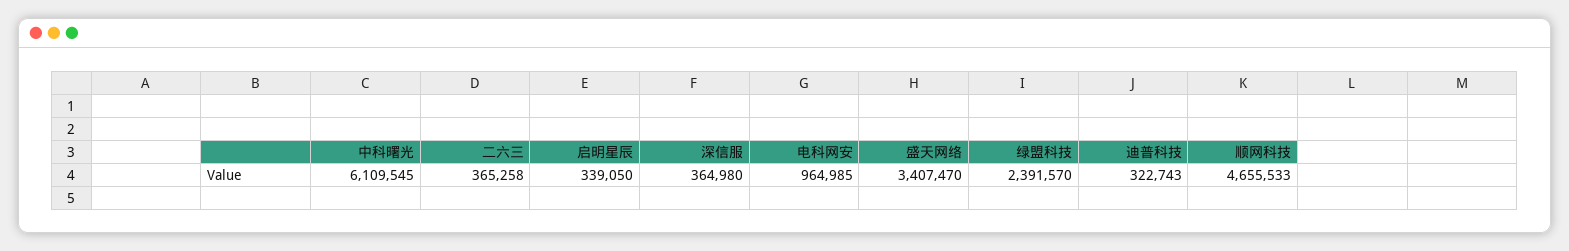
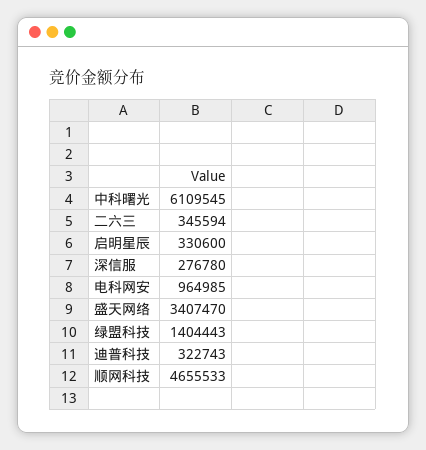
二六三: 365258 -> 345594
启明星辰: 339050 -> 330600
深信服: 364980 -> 276780
绿盟科技: 2391570 -> 1404443

